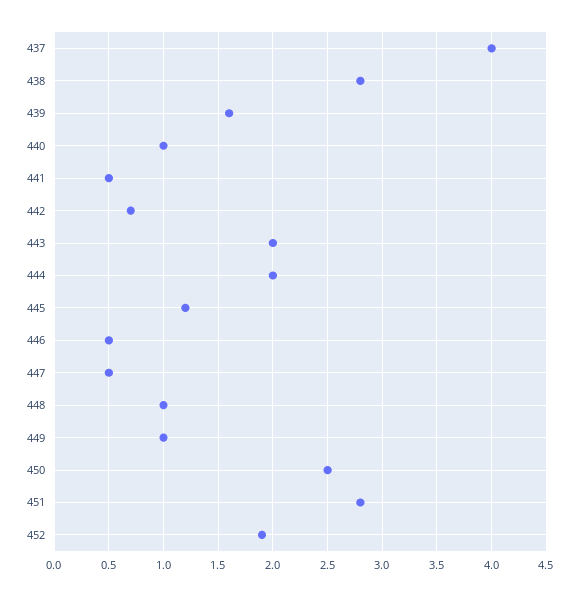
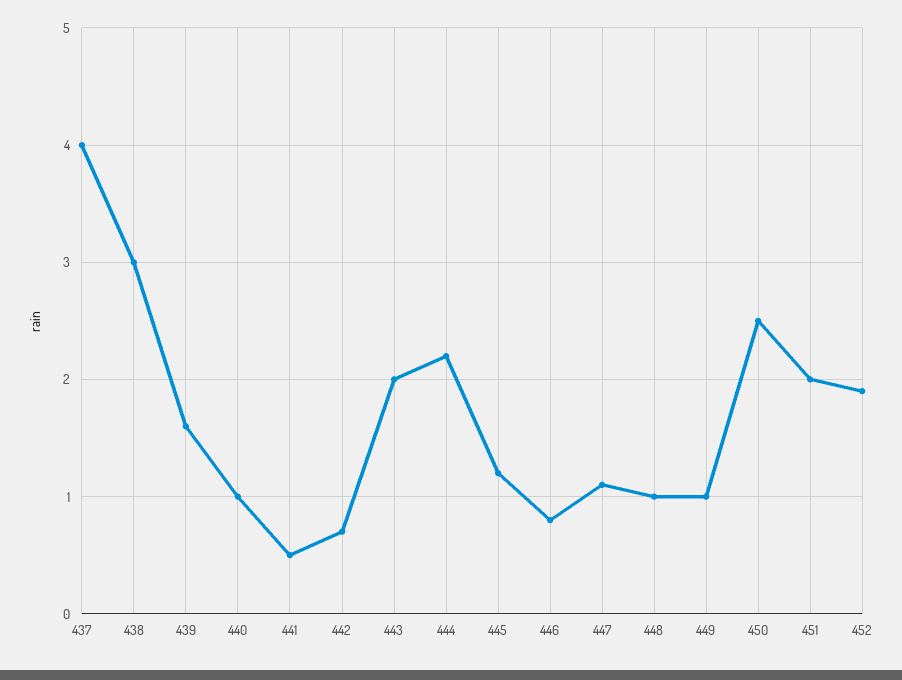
438: 2.8 -> 3
444: 2 -> 2.2
446: 0.5 -> 0.8
447: 0.5 -> 1.1
451: 2.8 -> 2

